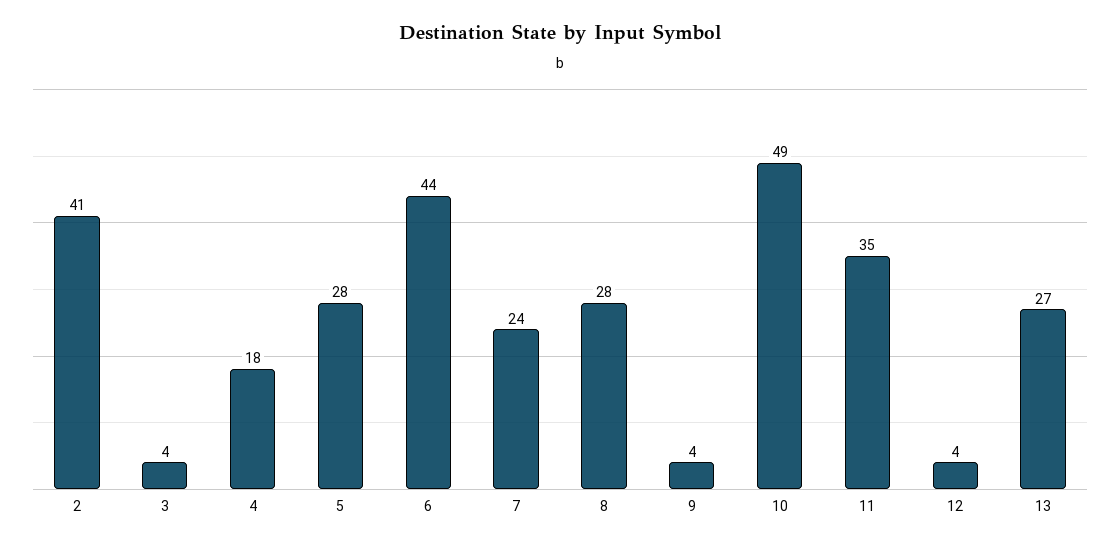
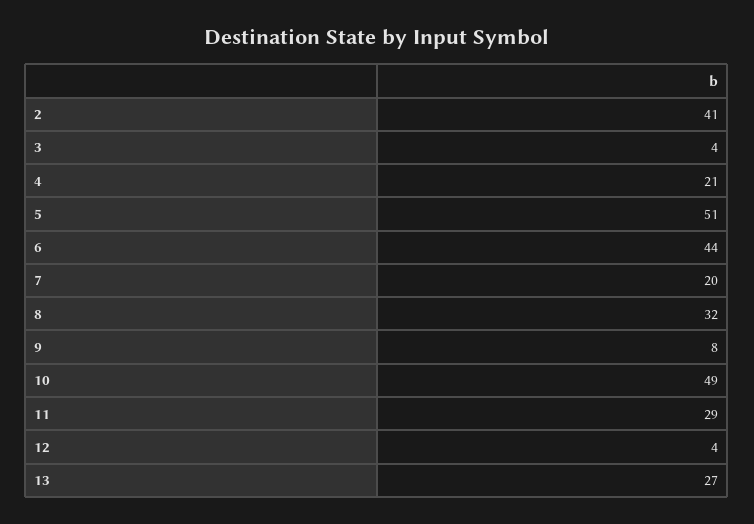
4: 18 -> 21
5: 28 -> 51
7: 24 -> 20
8: 28 -> 32
9: 4 -> 8
11: 35 -> 29

